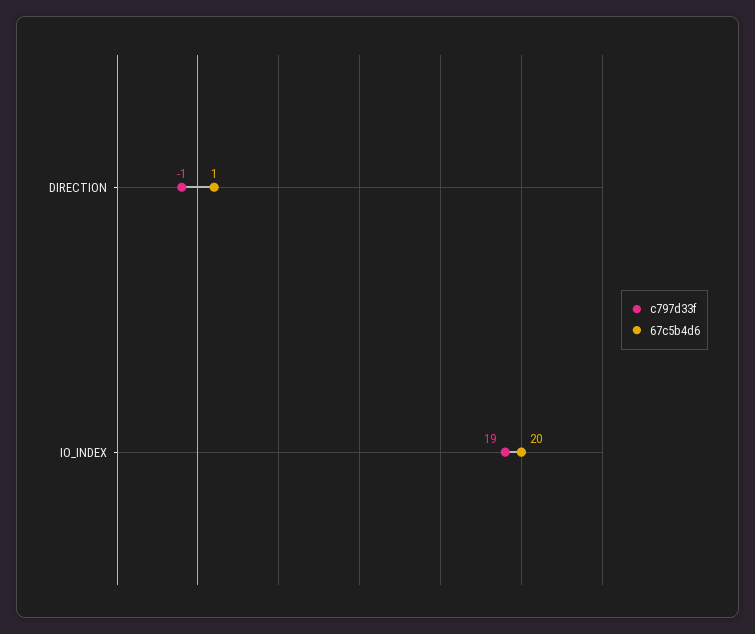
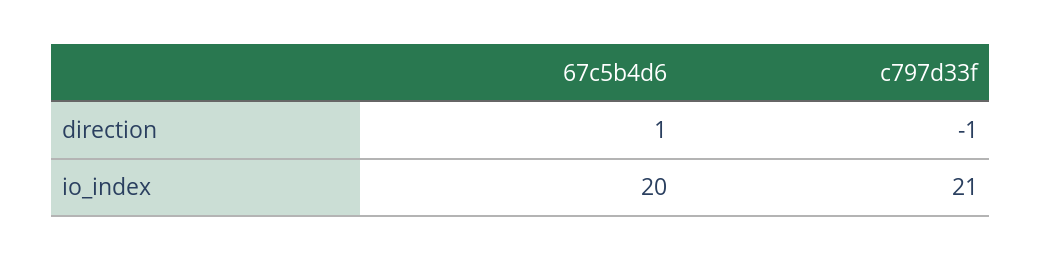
c797d33f, IO_INDEX: 19 -> 21

